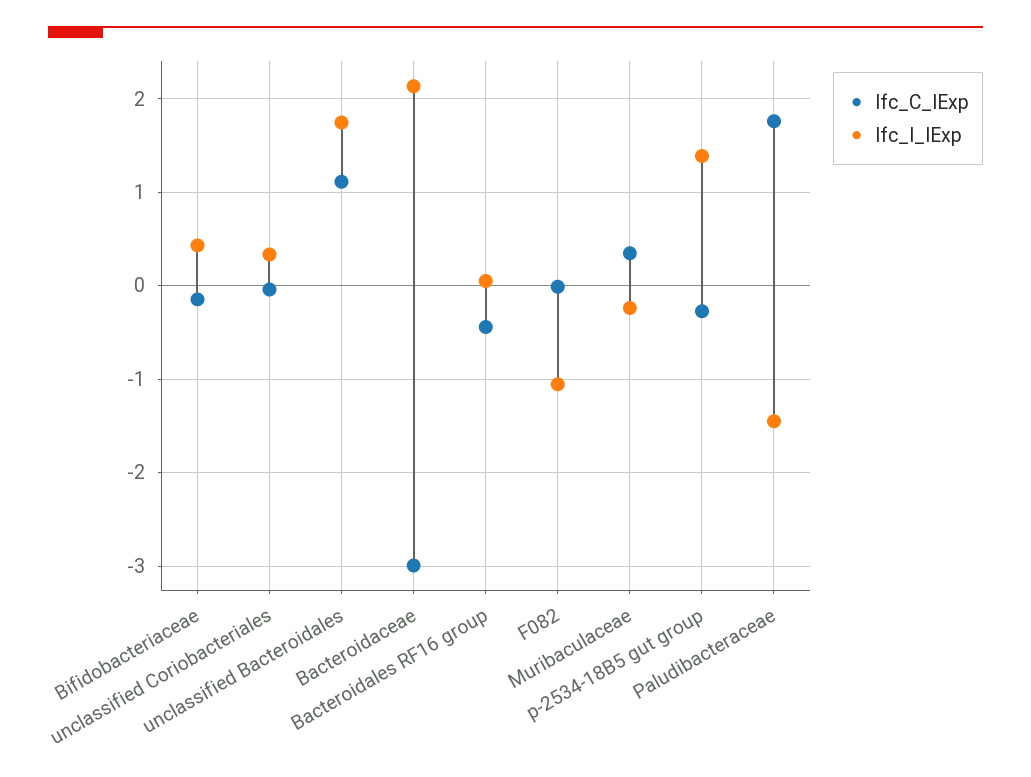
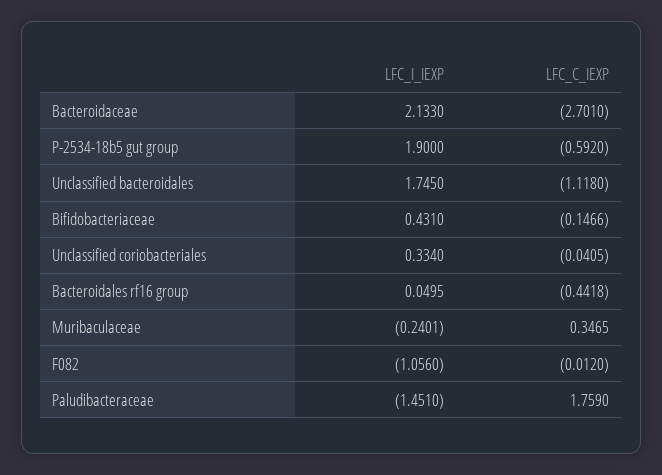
lfc_C_IExp, unclassified Bacteroidales: 1.1 -> -1.118
lfc_C_IExp, Bacteroidaceae: -3 -> -2.701
lfc_C_IExp, p-2534-18B5 gut group: -0.3 -> -0.592
lfc_I_IExp, p-2534-18B5 gut group: 1.4 -> 1.9

